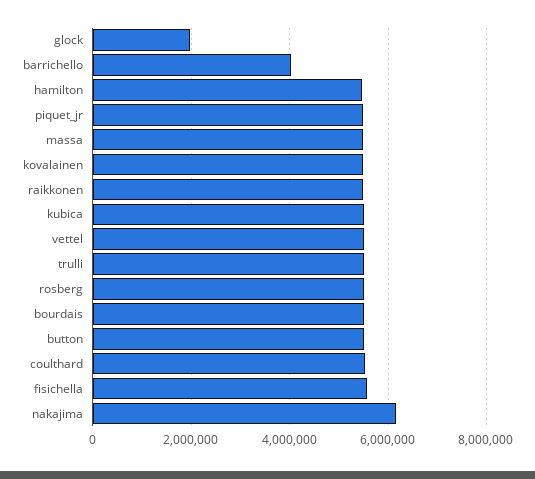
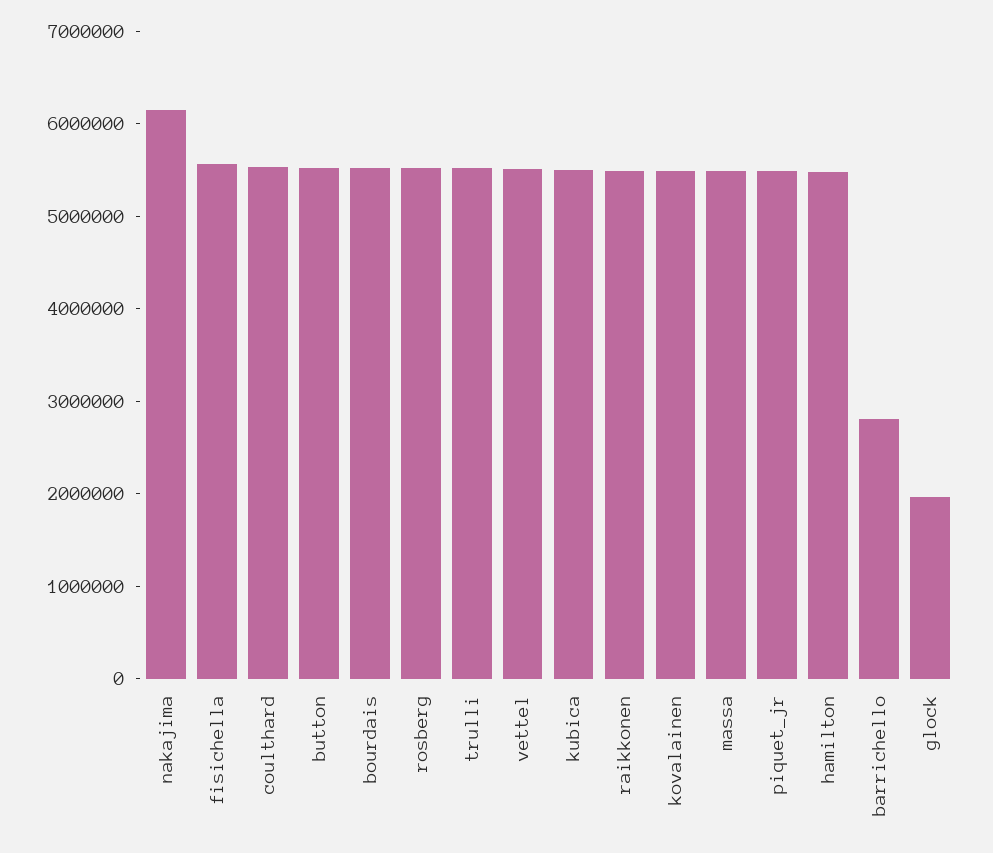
barrichello: 4000000 -> 2800000

